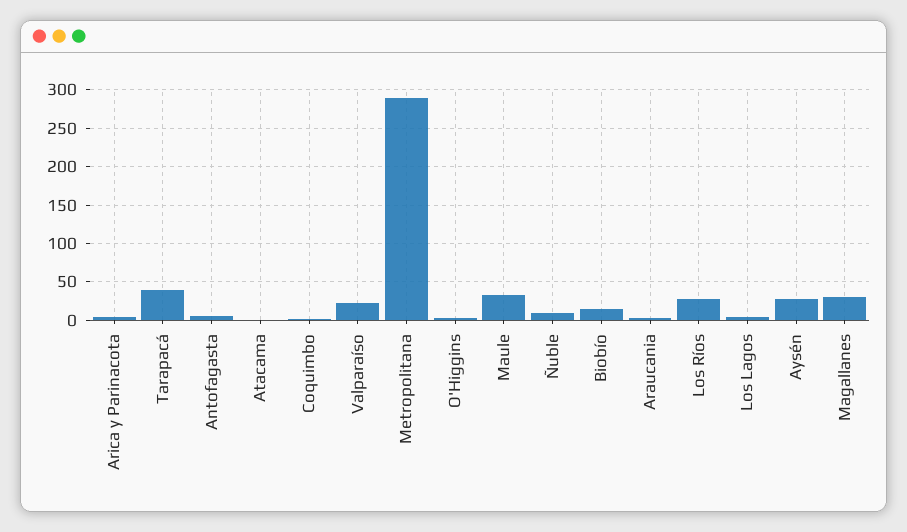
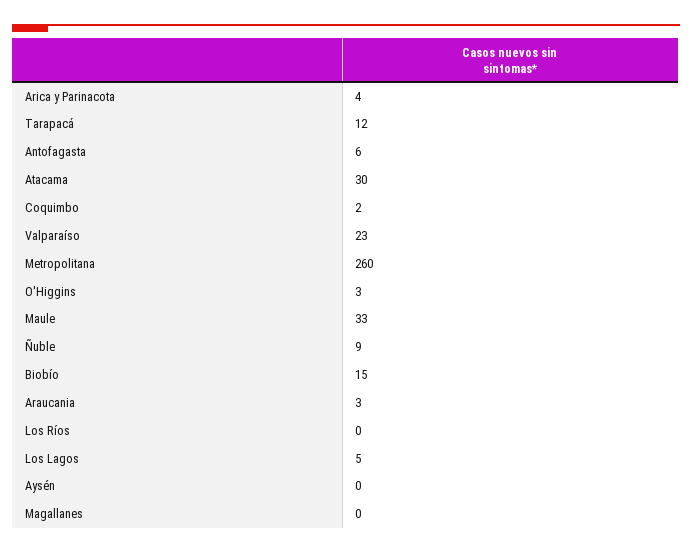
Tarapacá: 40 -> 12
Atacama: 0 -> 30
Metropolitana: 290 -> 260
Los Ríos: 30 -> 0
Aysén: 30 -> 0
Magallanes: 30 -> 0

